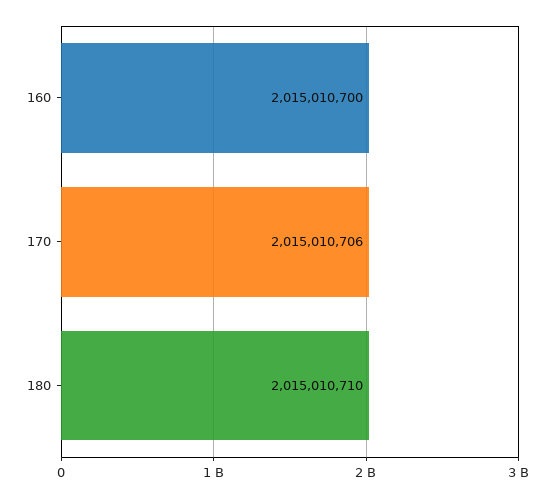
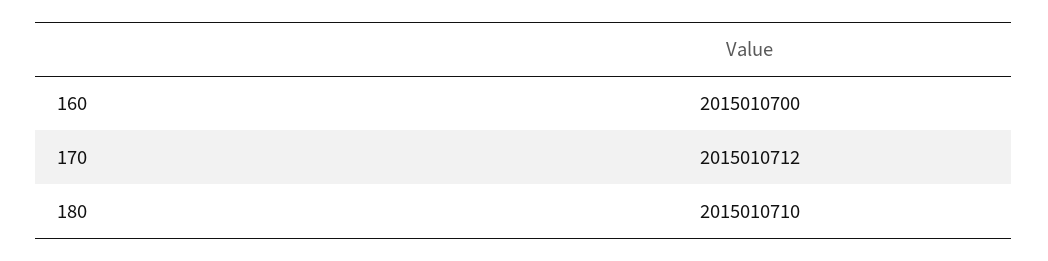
170: 2015010706 -> 2015010712

